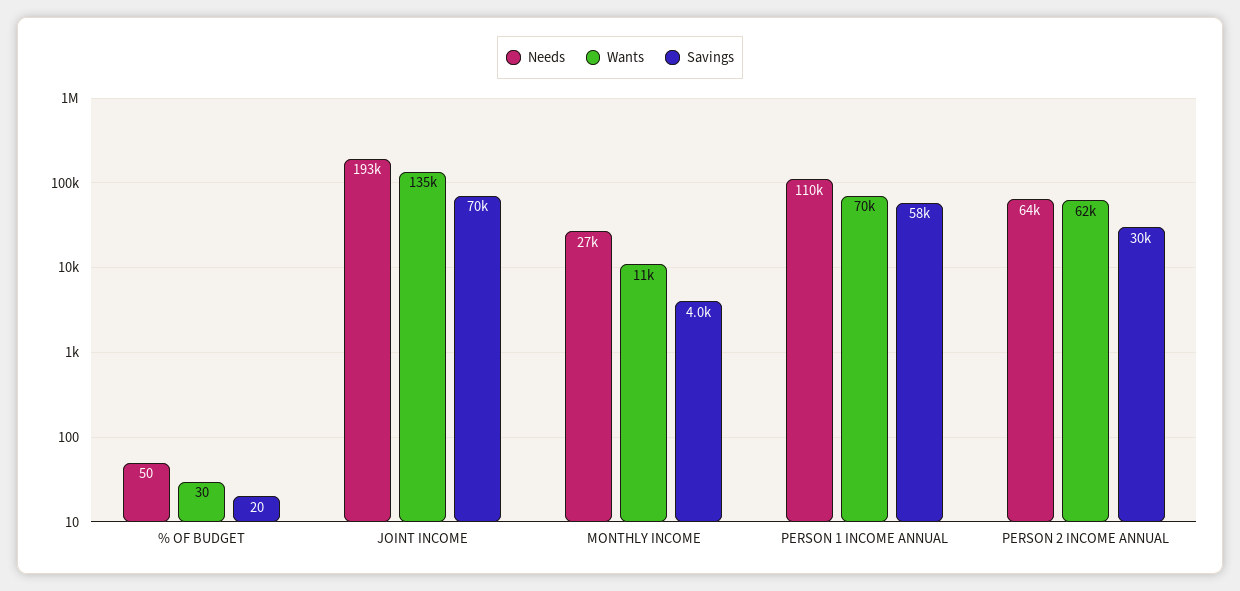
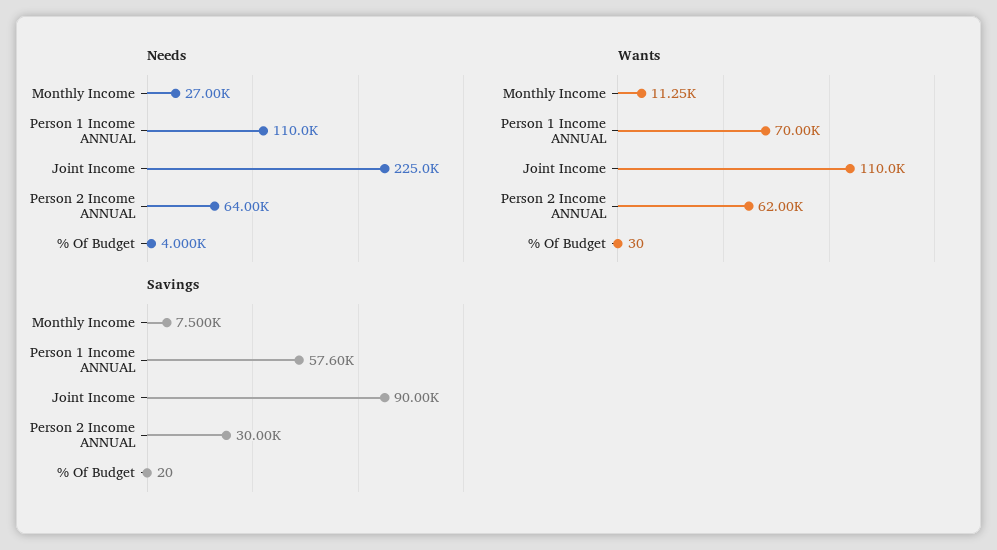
Needs, % OF BUDGET: 50 -> 4000
Needs, JOINT INCOME: 193000 -> 225000
Wants, JOINT INCOME: 135000 -> 110000
Savings, JOINT INCOME: 70000 -> 90000
Savings, MONTHLY INCOME: 4000 -> 7500

